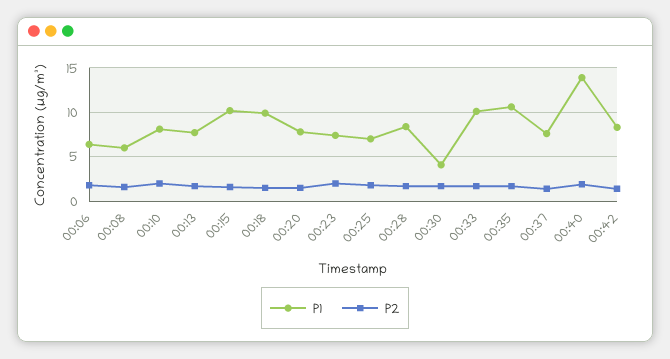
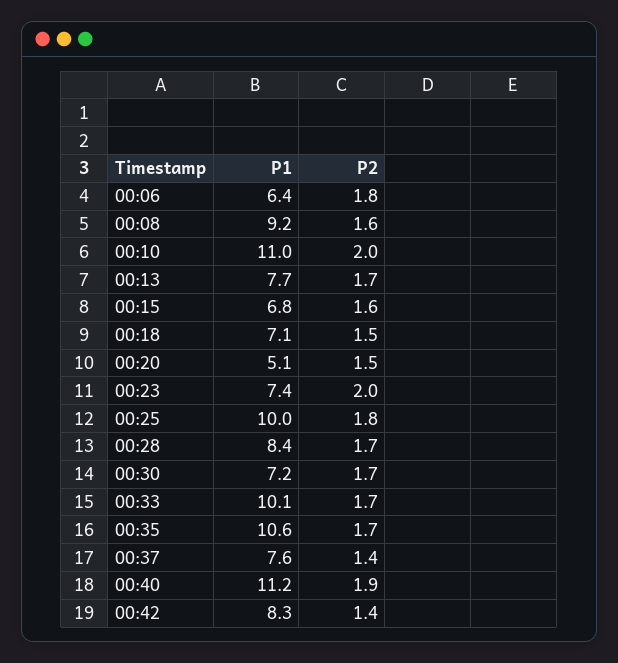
P1, 00:08: 6 -> 9.2
P1, 00:10: 8 -> 11
P1, 00:15: 10 -> 6.8
P1, 00:18: 10 -> 7.1
P1, 00:20: 8 -> 5.1
P1, 00:25: 7 -> 10
P1, 00:30: 4 -> 7.2
P1, 00:40: 14 -> 11.2

